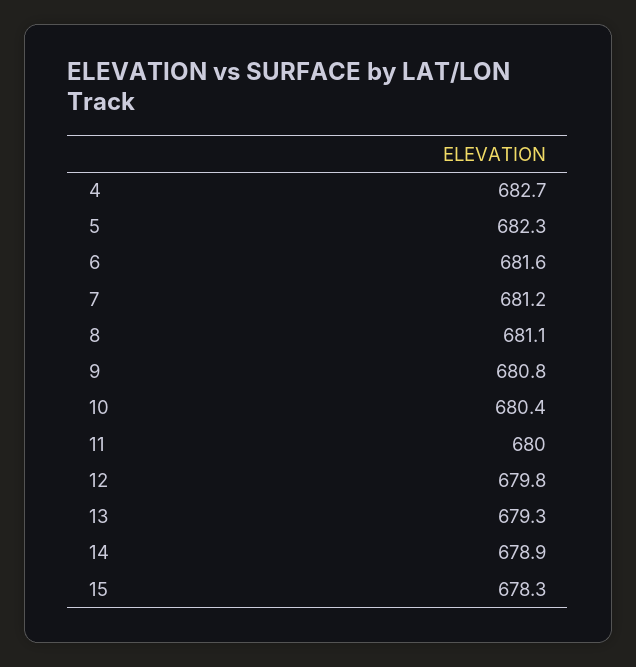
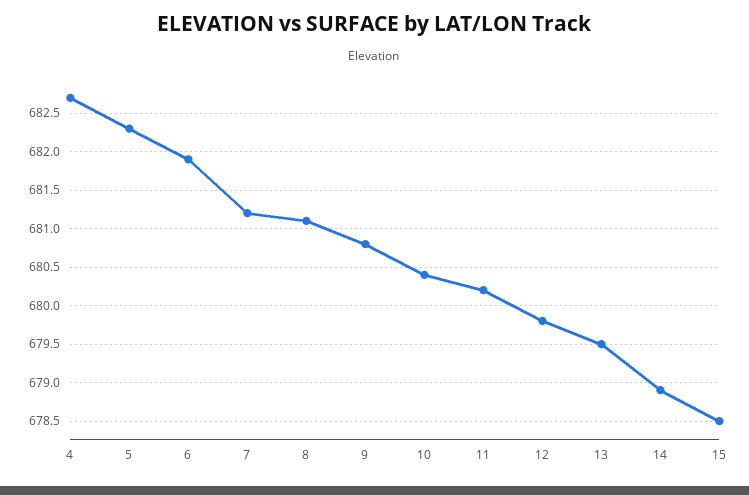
6: 681.6 -> 681.9
11: 680 -> 680.2
13: 679.3 -> 679.5
15: 678.3 -> 678.5

